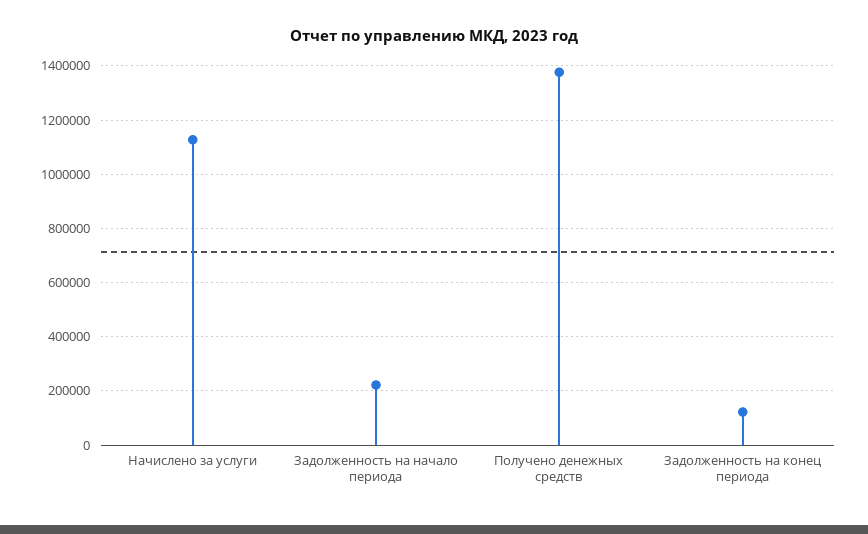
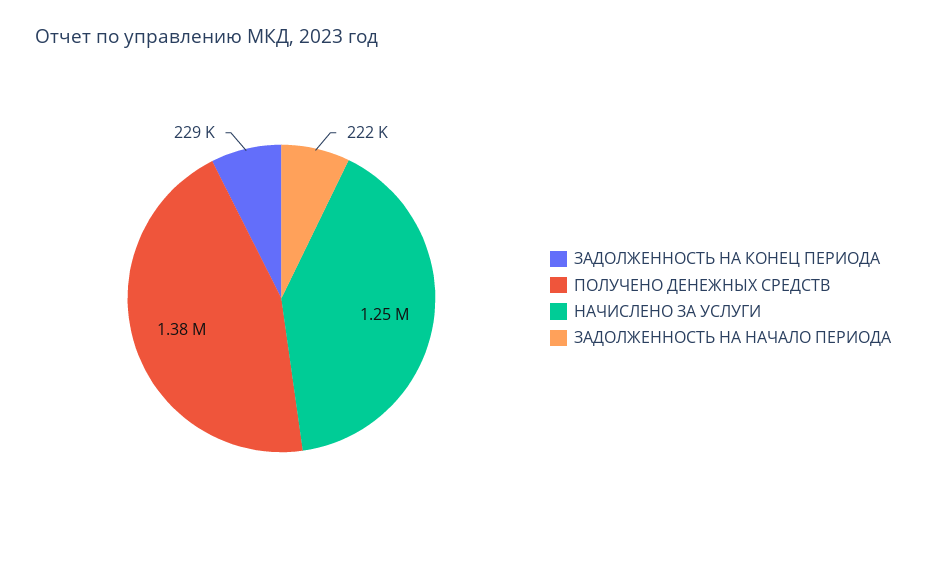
Начислено за услуги: 1125000 -> 1250000
Задолженность на конец периода: 125000 -> 229000

